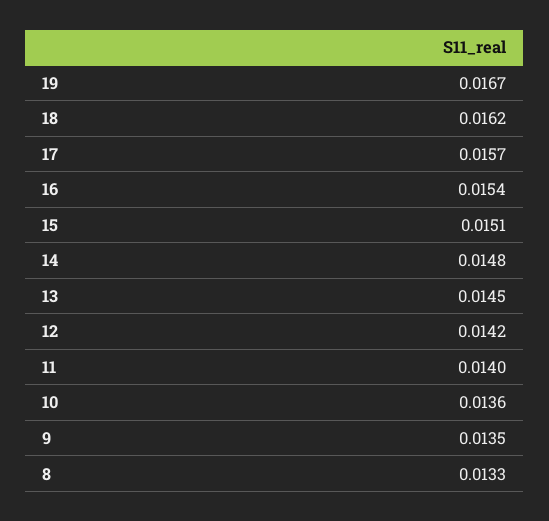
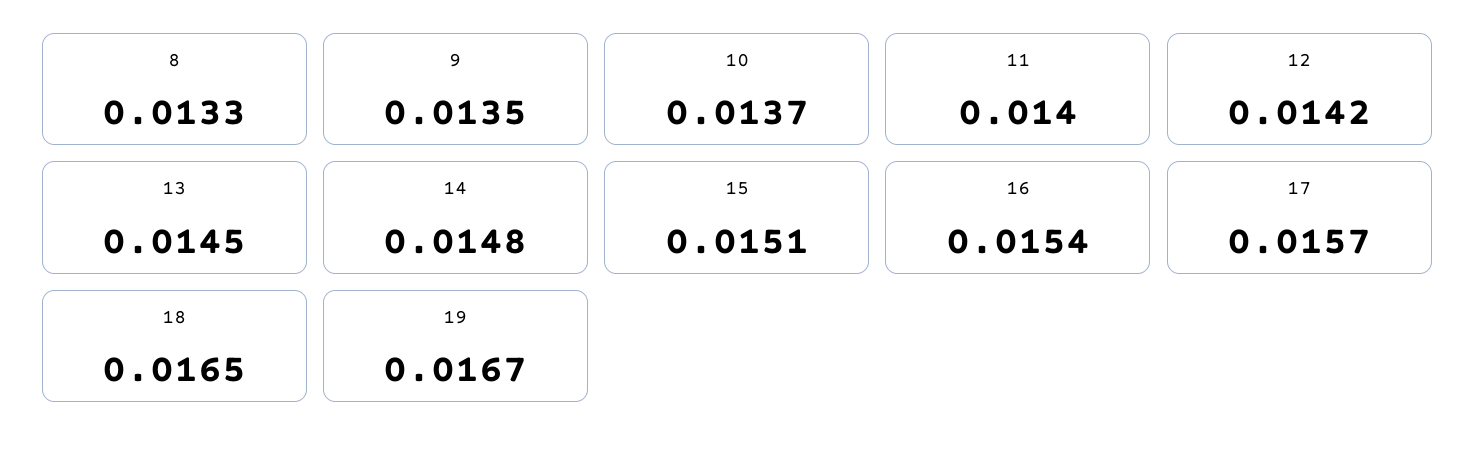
18: 0.0162 -> 0.0165
10: 0.0136 -> 0.0137

